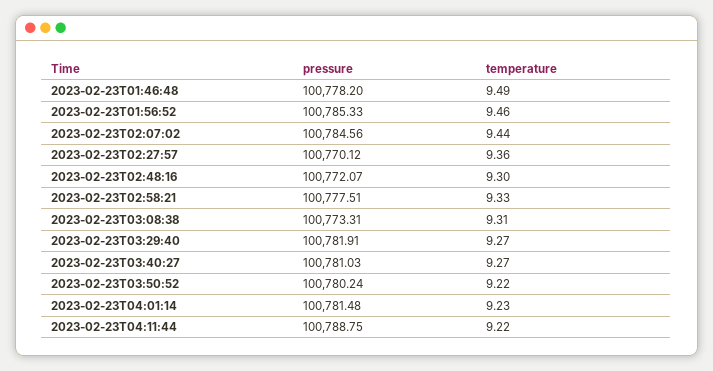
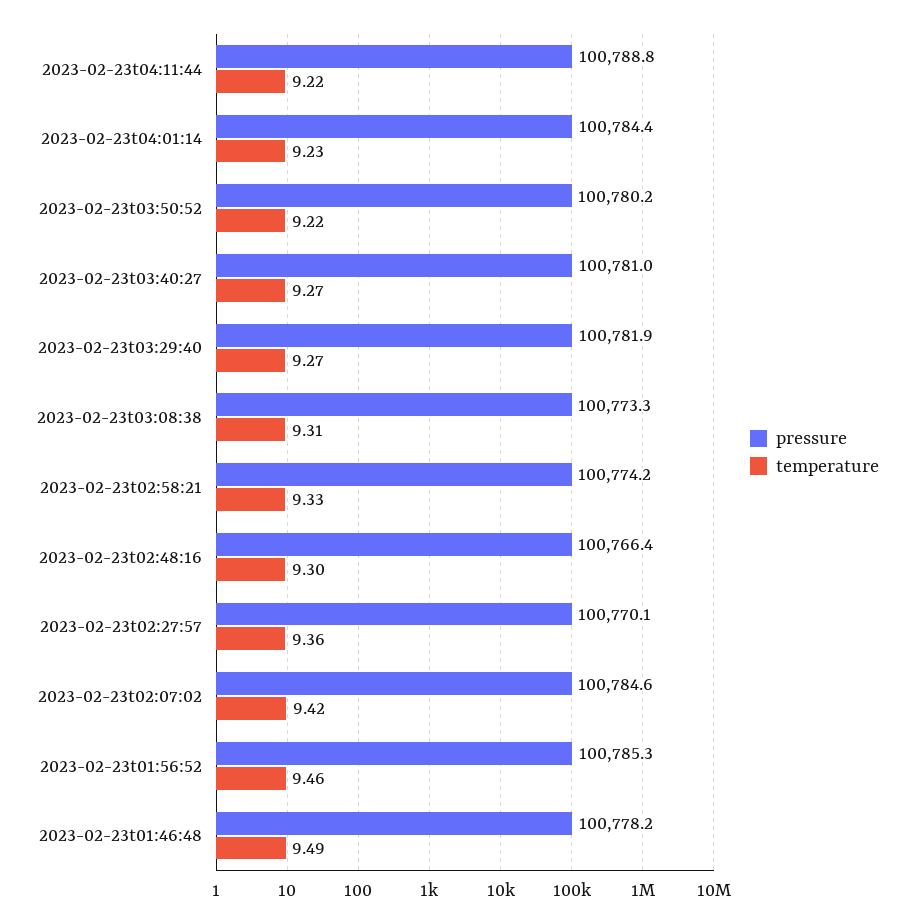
temperature, 2023-02-23T02:07:02: 9.44 -> 9.42
pressure, 2023-02-23T02:48:16: 100772.07 -> 100766.4
pressure, 2023-02-23T02:58:21: 100777.51 -> 100774.2
pressure, 2023-02-23T04:01:14: 100781.48 -> 100784.4

